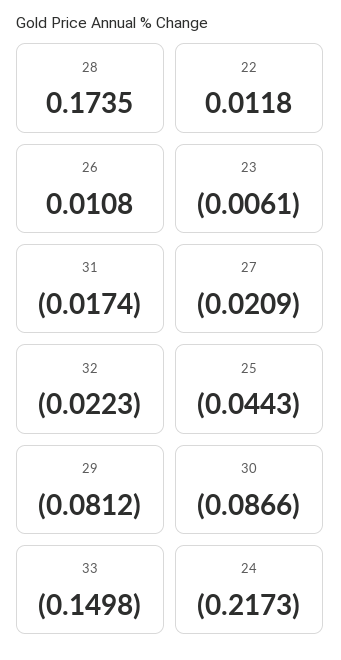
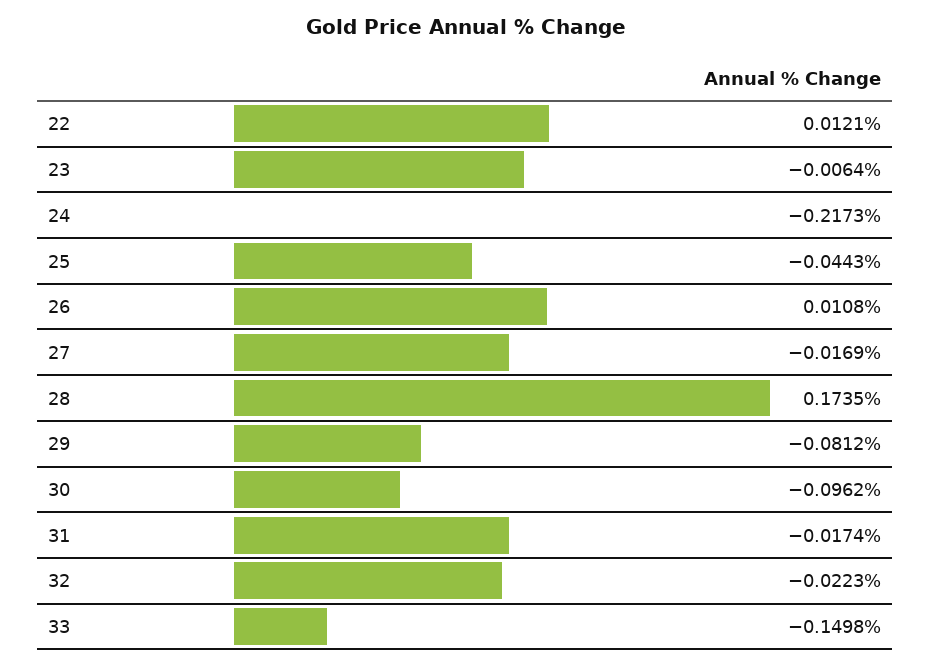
22: 0.0118 -> 0.0121
23: -0.0061 -> -0.0064
27: -0.0209 -> -0.0169
30: -0.0866 -> -0.0962

